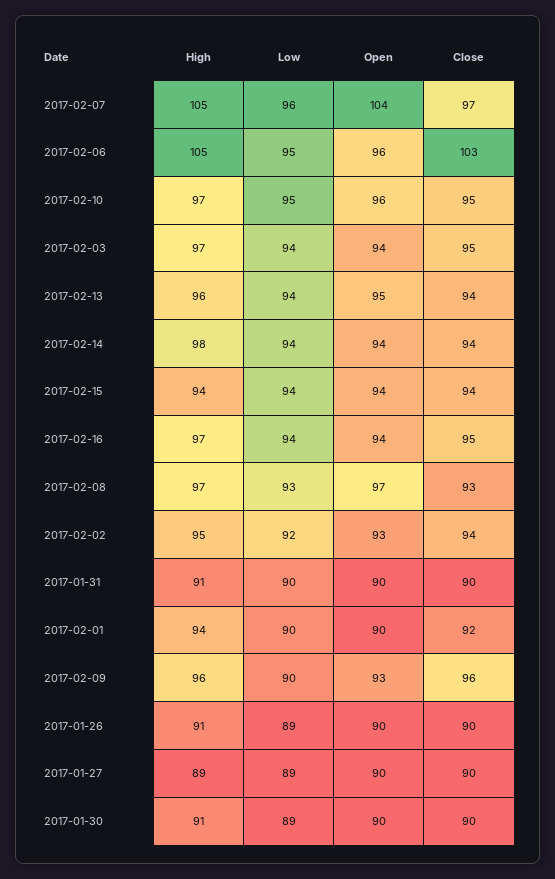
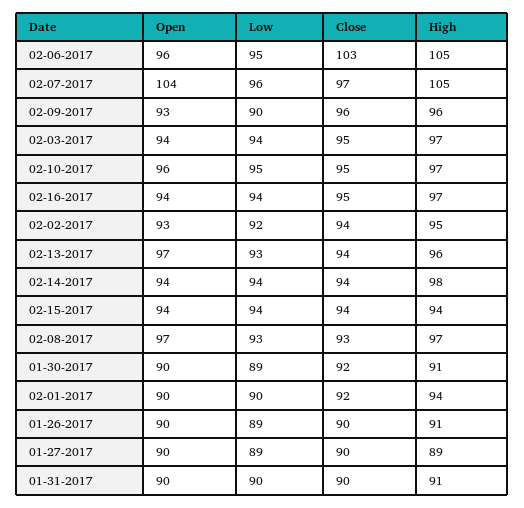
Low, 2017-02-13: 94 -> 93
Open, 2017-02-13: 95 -> 97
Close, 2017-01-30: 90 -> 92

